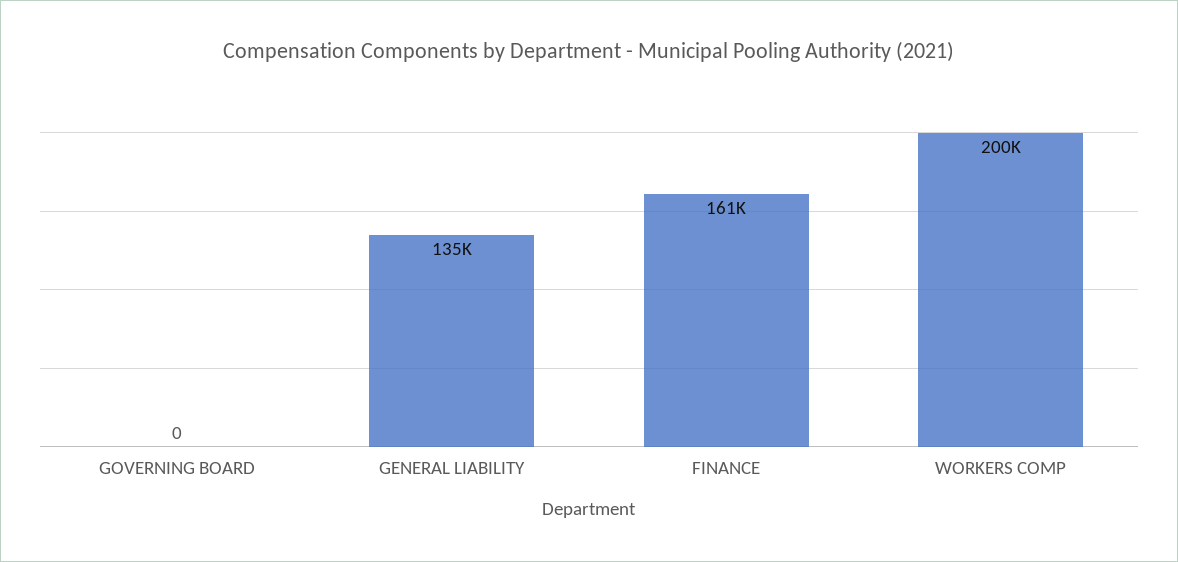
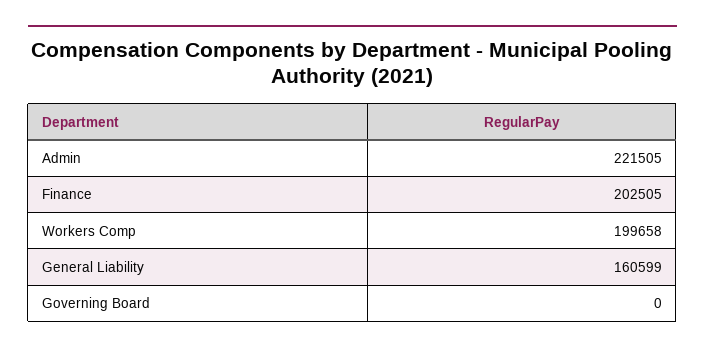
GENERAL LIABILITY: 135000 -> 160599
FINANCE: 161000 -> 202505
Admin: none -> 221505

